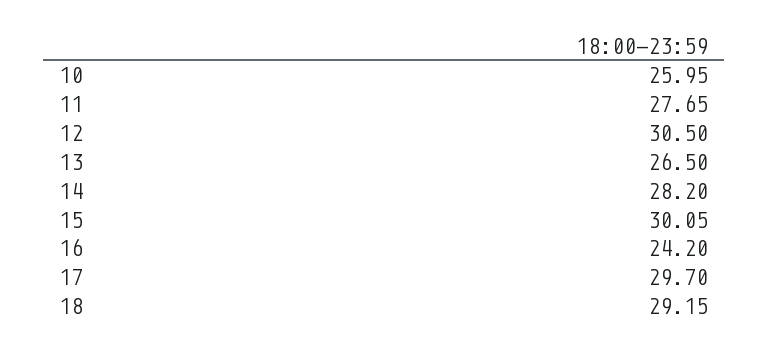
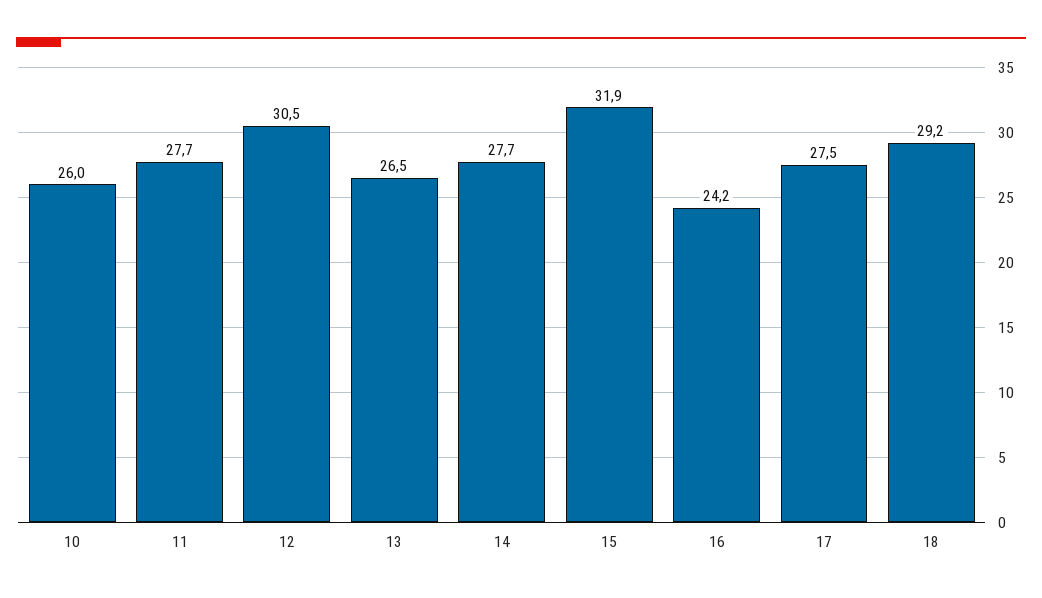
14: 28.2 -> 27.7
15: 30.05 -> 31.9
17: 29.7 -> 27.5

